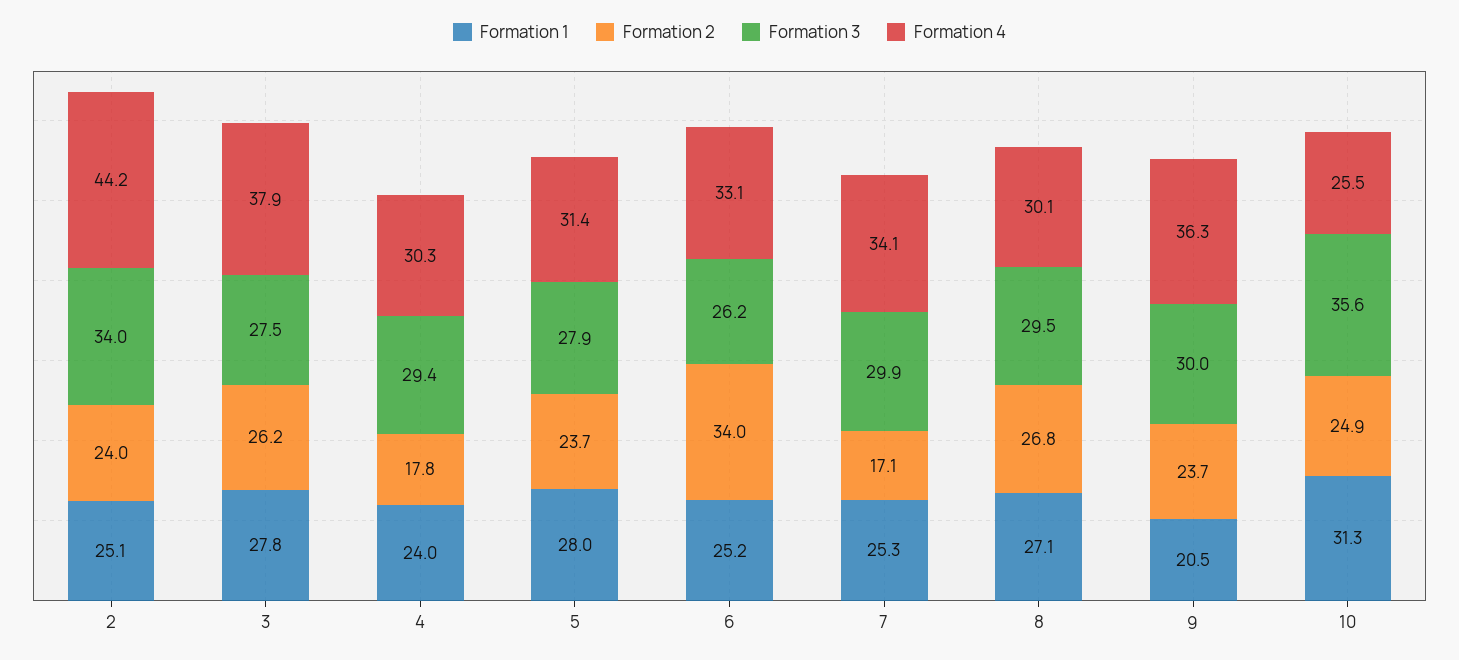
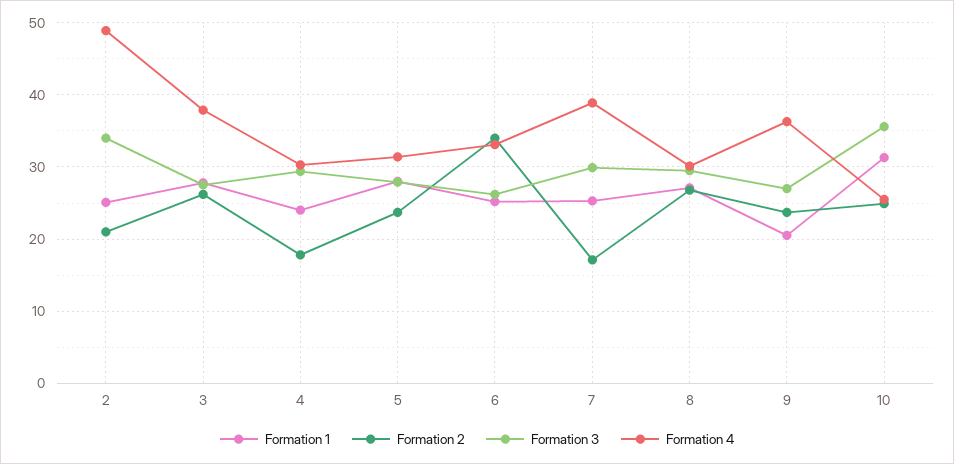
Formation 2, 2: 24 -> 21
Formation 4, 2: 44.2 -> 49
Formation 4, 7: 34.1 -> 39
Formation 3, 9: 30 -> 27

